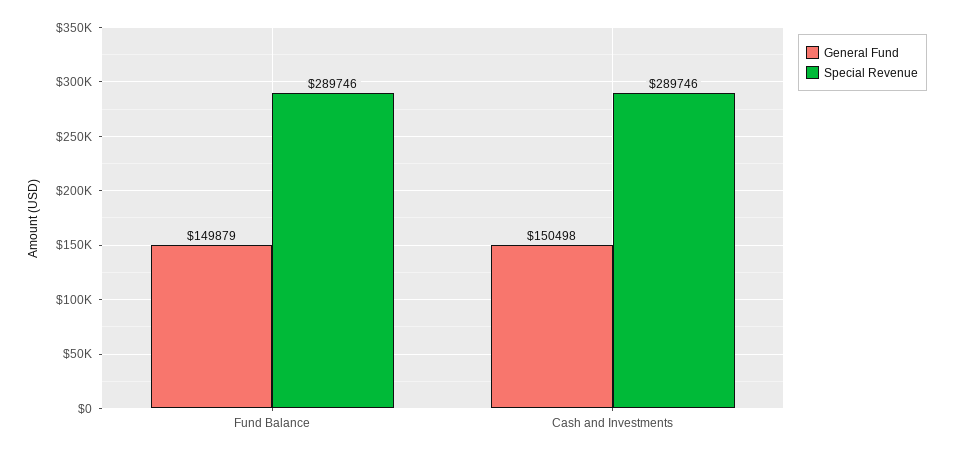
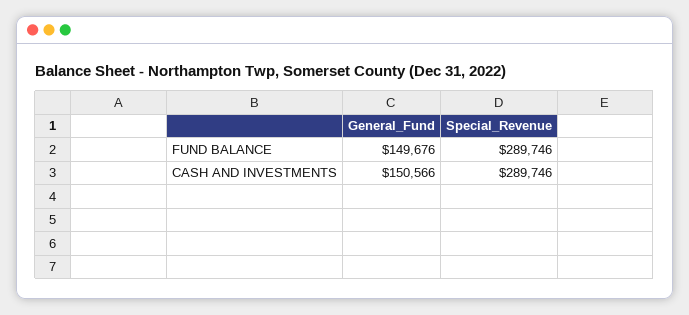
General Fund, Fund Balance: 149879 -> 149676
General Fund, Cash and Investments: 150498 -> 150566

